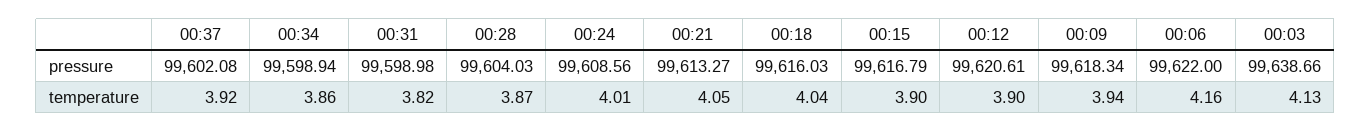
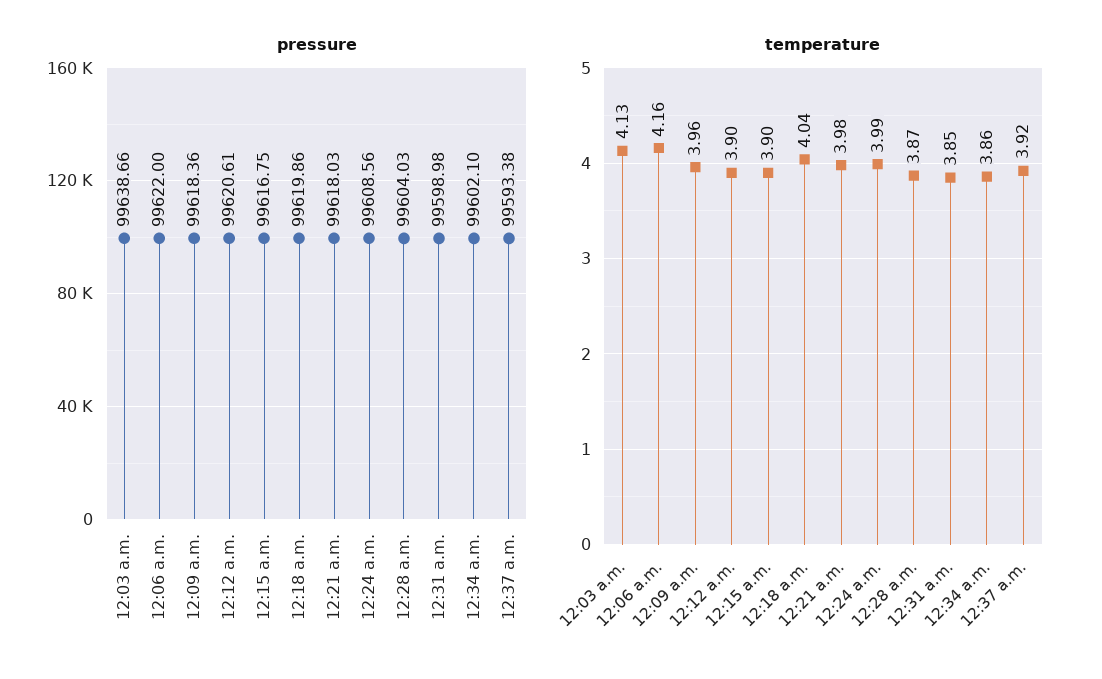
pressure, 00:37: 99602.08 -> 99593.38
pressure, 00:34: 99598.94 -> 99602.1
pressure, 00:21: 99613.27 -> 99618.03
pressure, 00:18: 99616.03 -> 99619.86
pressure, 00:15: 99616.79 -> 99616.75
pressure, 00:09: 99618.34 -> 99618.36
temperature, 00:31: 3.82 -> 3.85
temperature, 00:24: 4.01 -> 3.99
temperature, 00:21: 4.05 -> 3.98
temperature, 00:09: 3.94 -> 3.96

